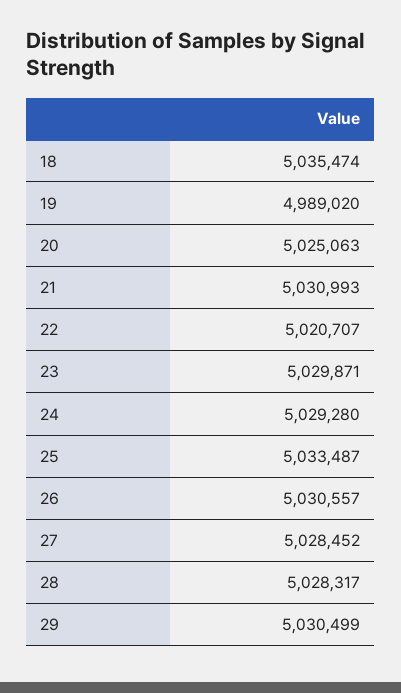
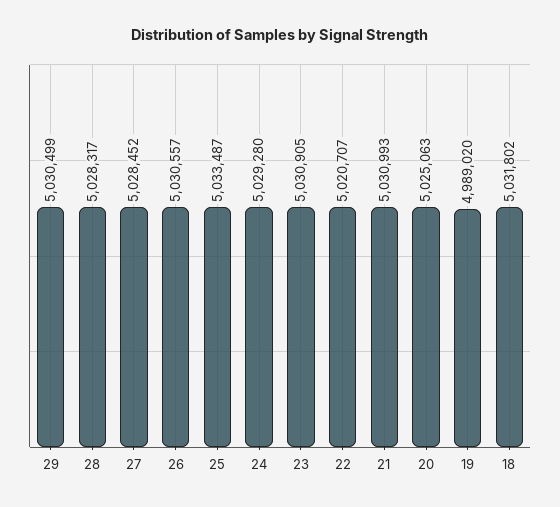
18: 5035474 -> 5031802
23: 5029871 -> 5030905

